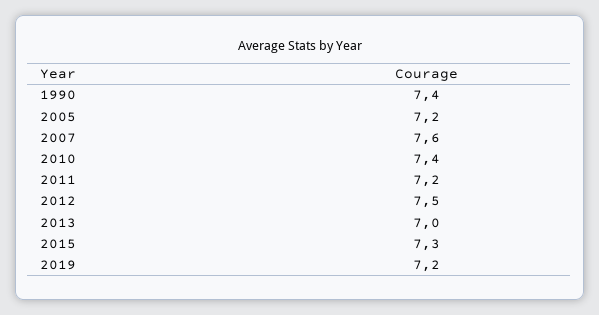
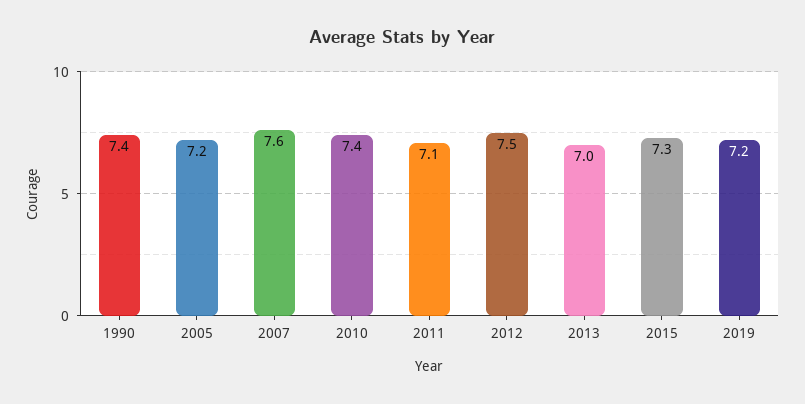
2011: 7.2 -> 7.1

